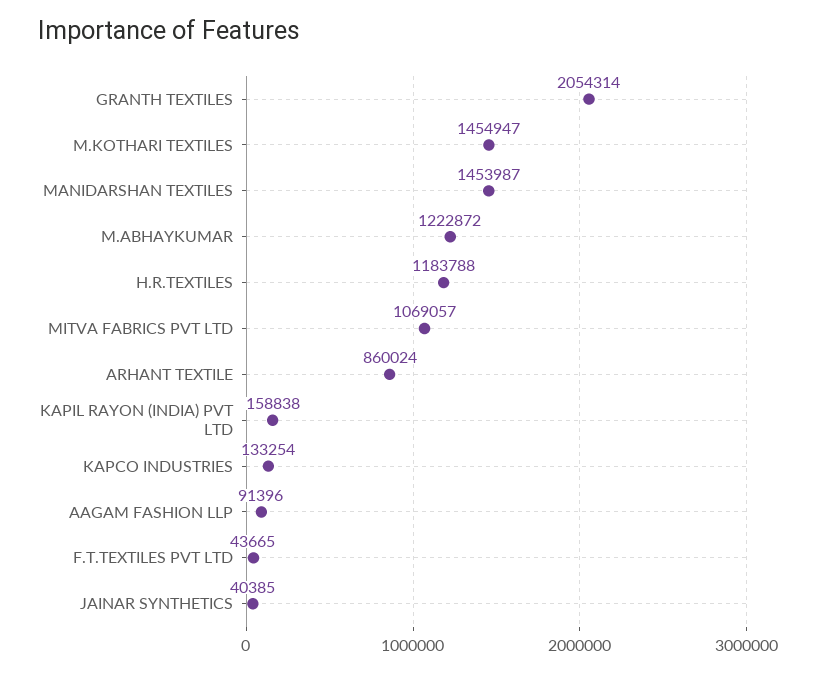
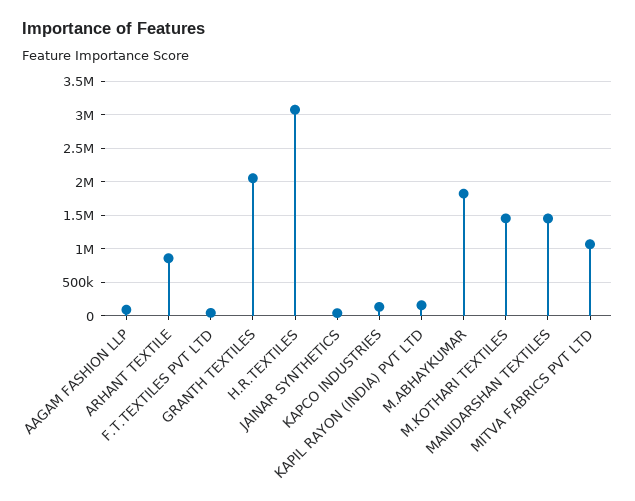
M.ABHAYKUMAR: 1222872 -> 1800000
H.R.TEXTILES: 1183788 -> 3100000

